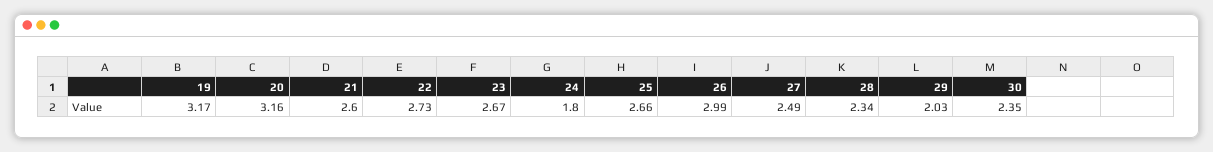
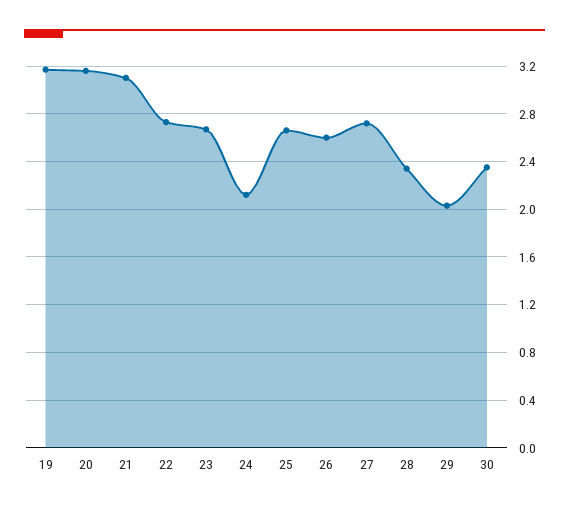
21: 2.6 -> 3.1
24: 1.8 -> 2.1
26: 2.99 -> 2.6
27: 2.49 -> 2.7

